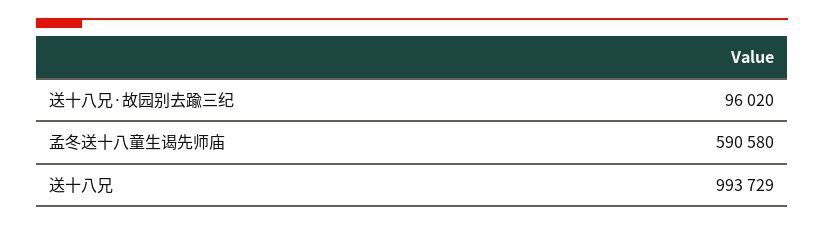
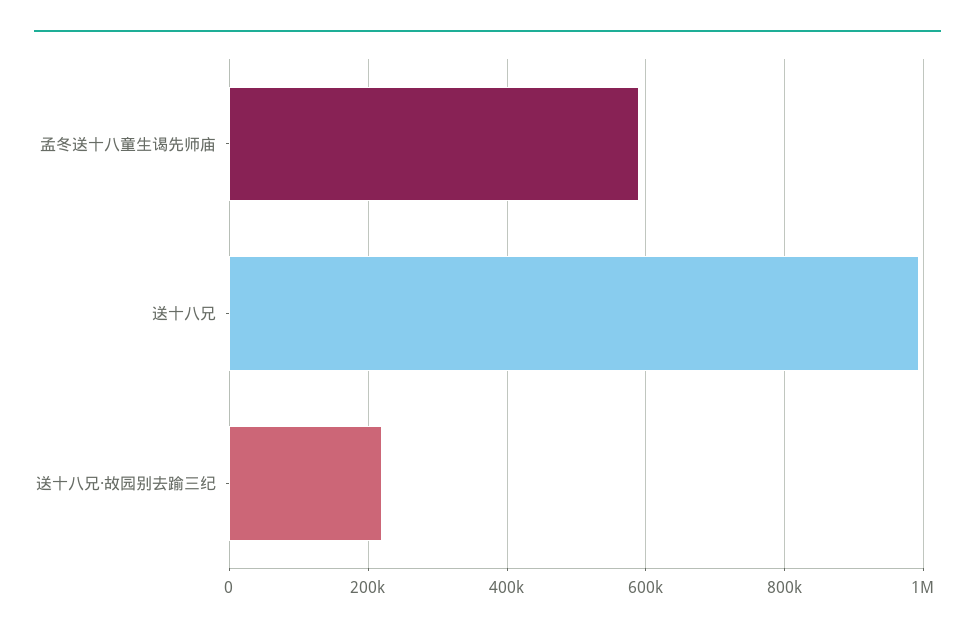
送十八兄·故园别去踰三纪: 96020 -> 220000

